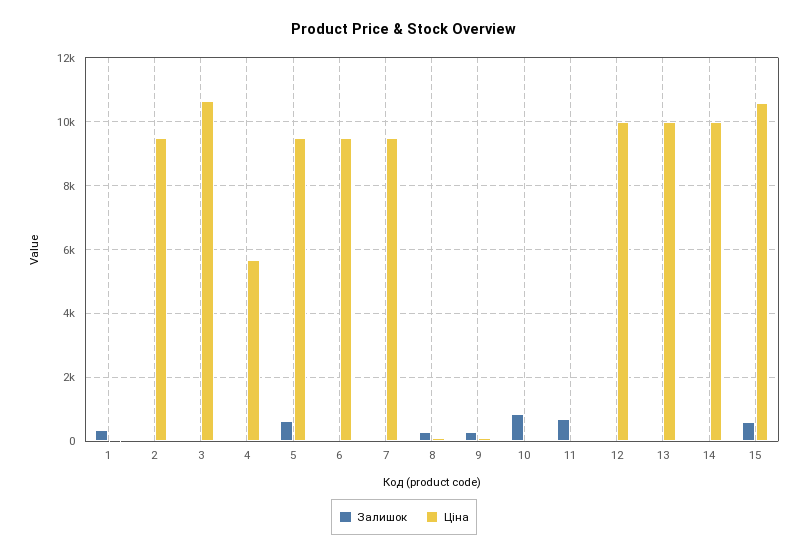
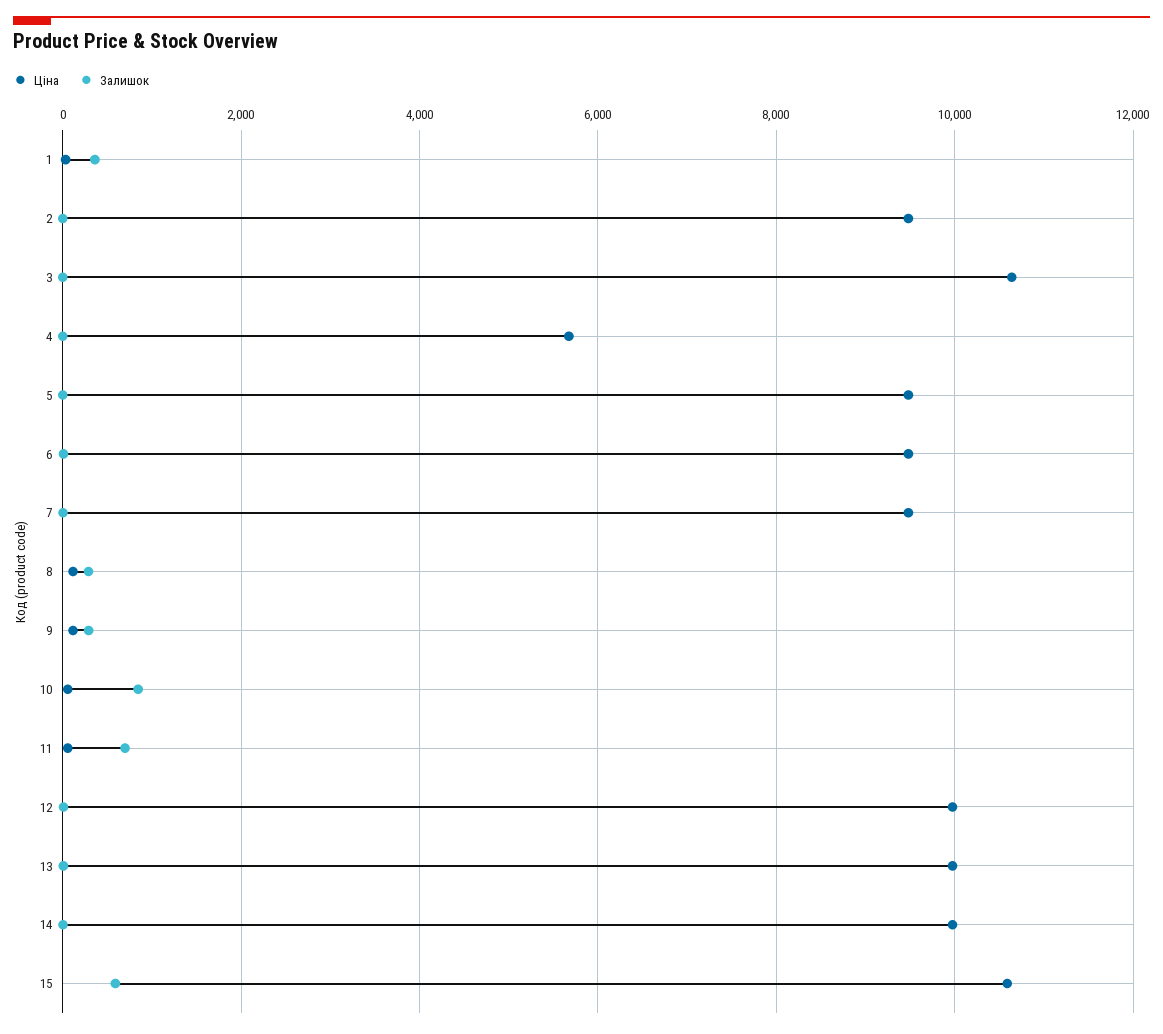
Залишок, 5: 600 -> 0

